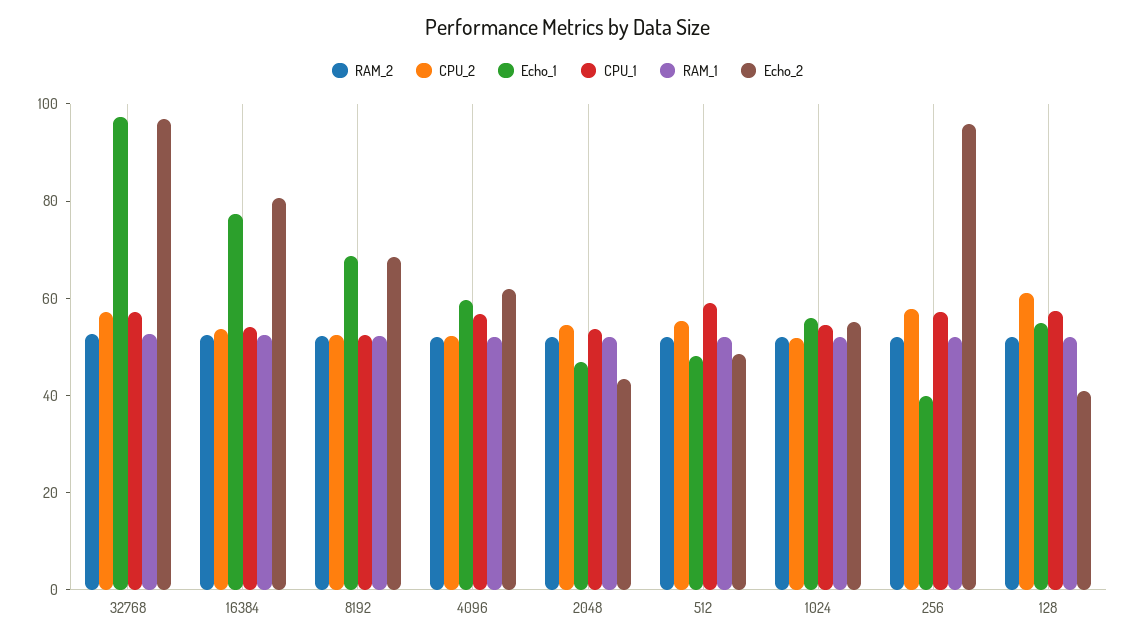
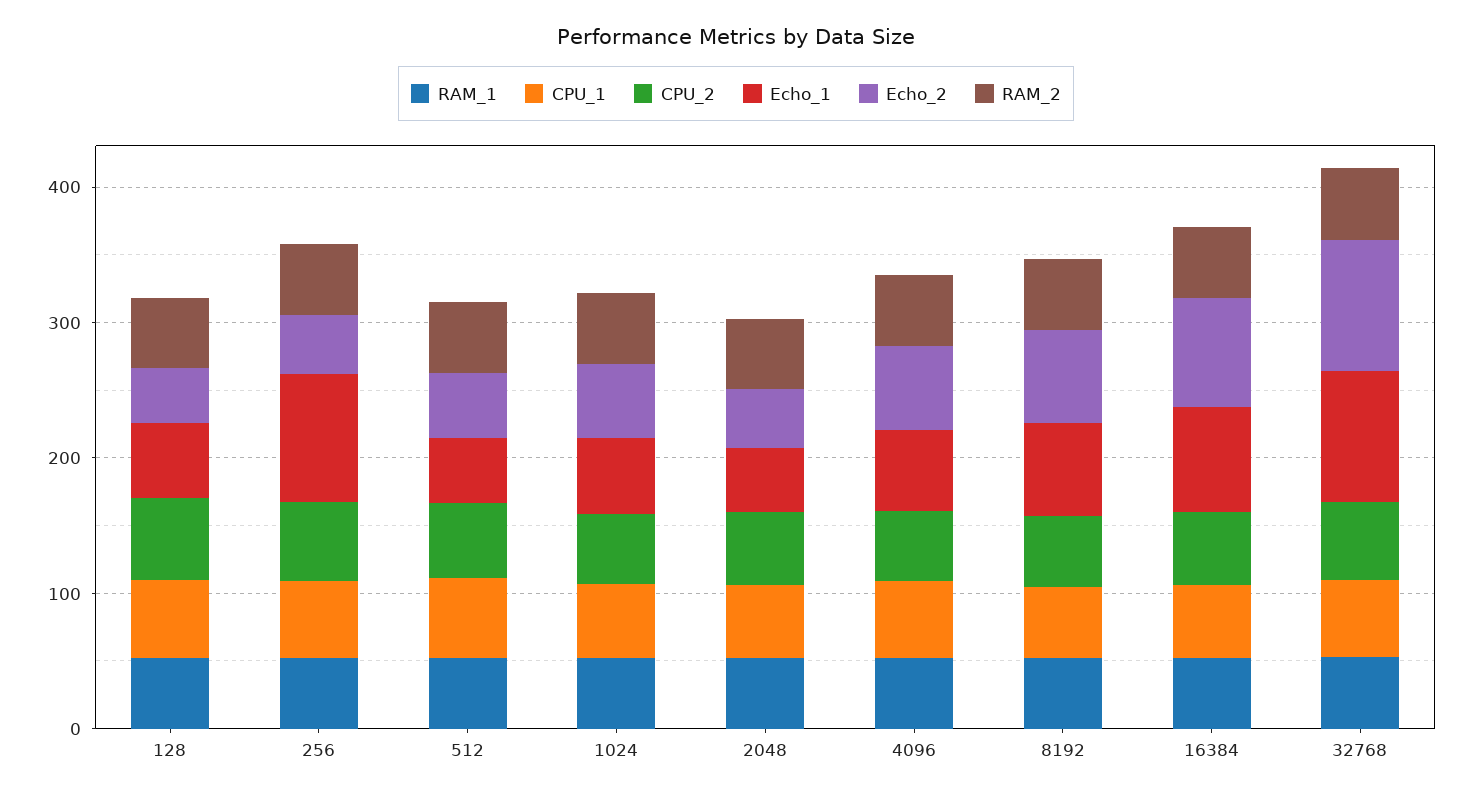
Echo_1, 256: 40 -> 100
Echo_2, 256: 95 -> 40

